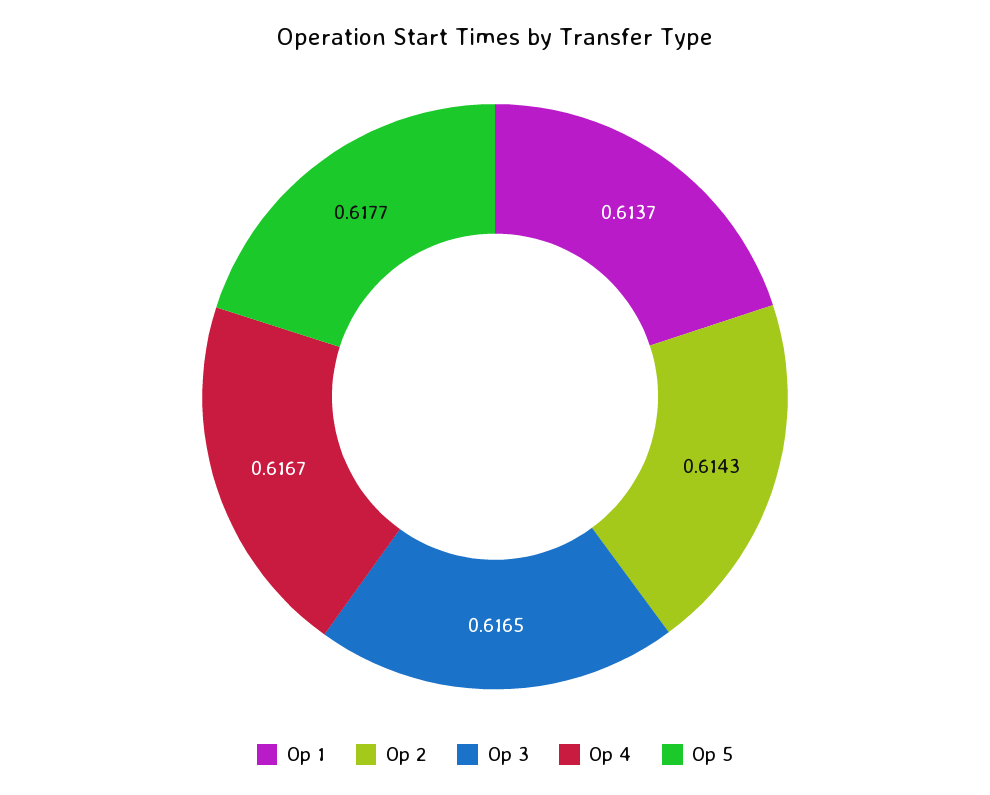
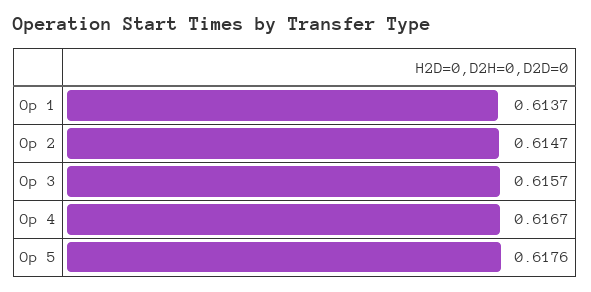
Op 2: 0.6143 -> 0.6147
Op 3: 0.6165 -> 0.6157
Op 5: 0.6177 -> 0.6176

